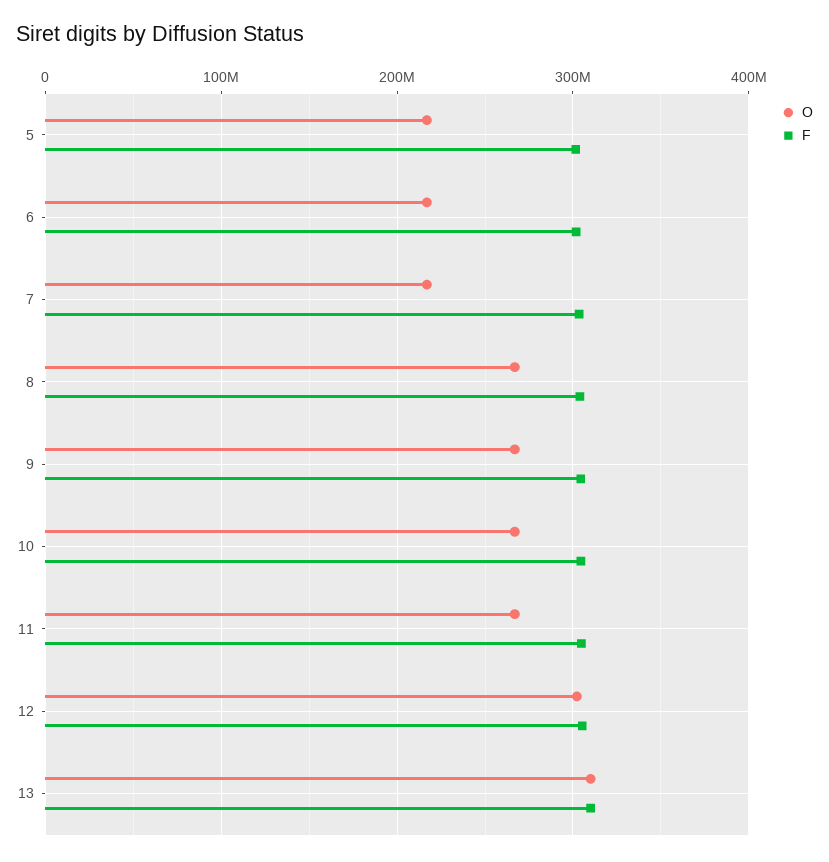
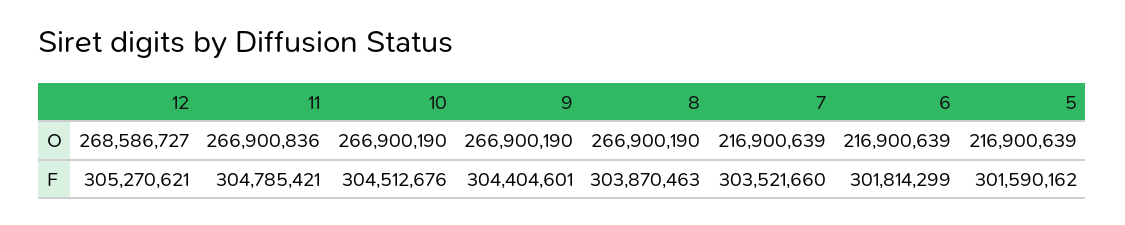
O, 12: 300000000 -> 268586727
O, 13: 310000000 -> none
F, 13: 310000000 -> none

